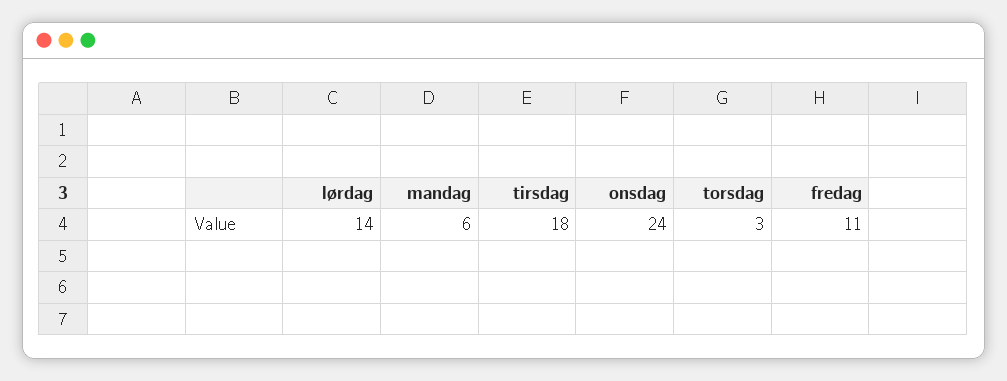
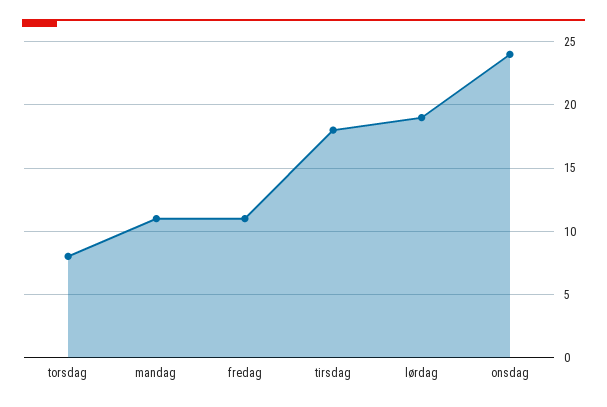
lørdag: 14 -> 19
mandag: 6 -> 11
torsdag: 3 -> 8

